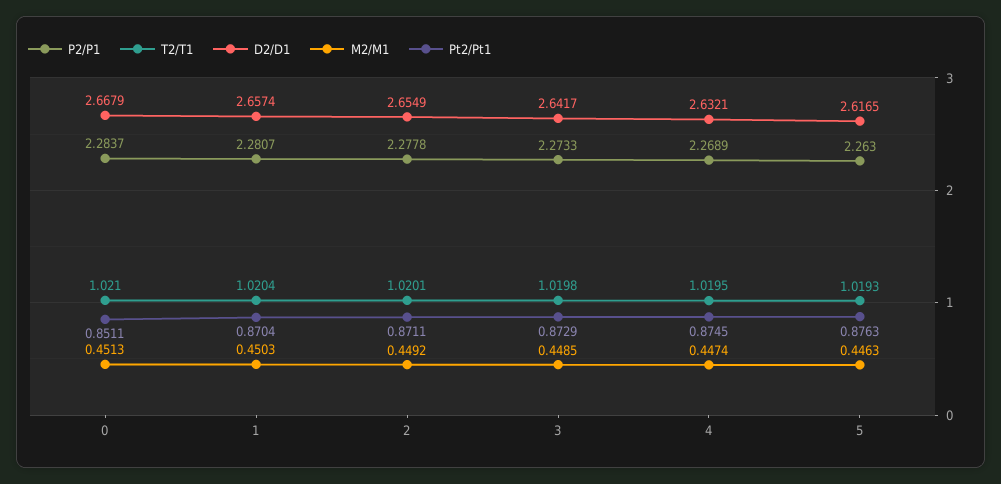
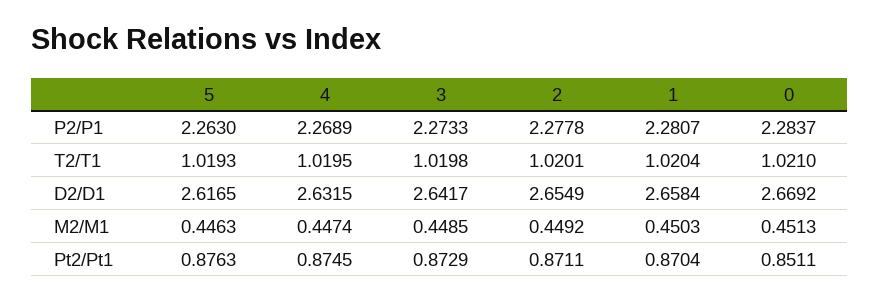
D2/D1, 0: 2.6679 -> 2.6692
D2/D1, 1: 2.6574 -> 2.6584
D2/D1, 4: 2.6321 -> 2.6315

